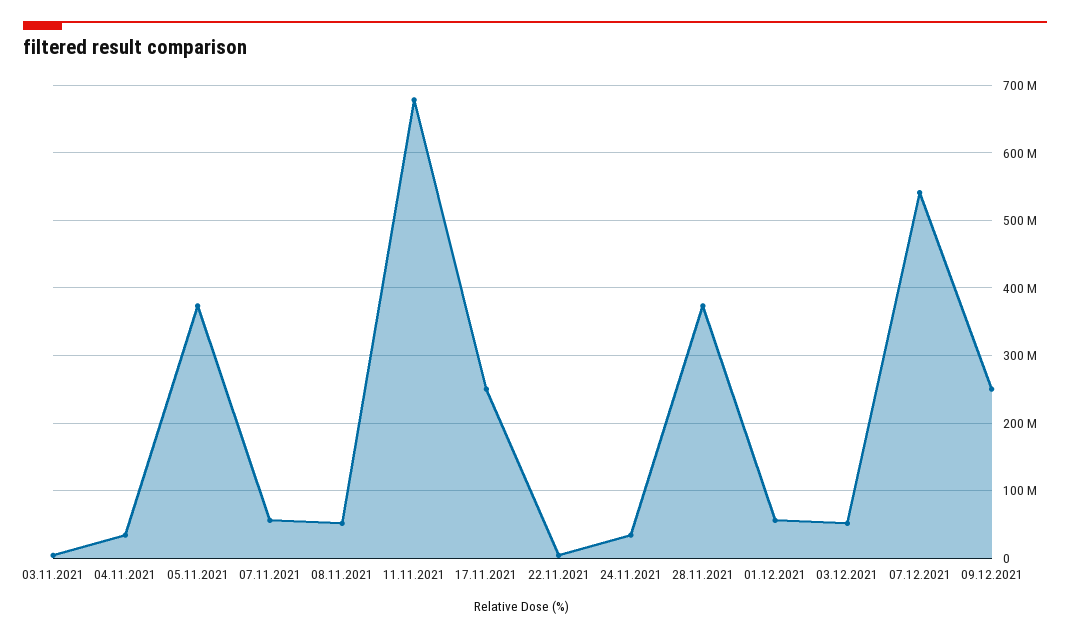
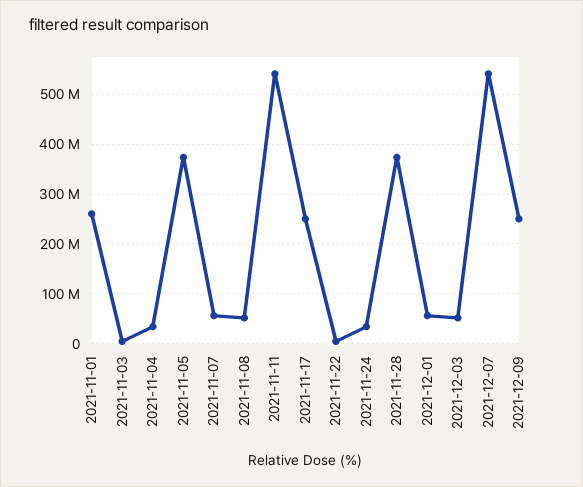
11.11.2021: 680000000 -> 540000000
2021-11-01: none -> 260000000

